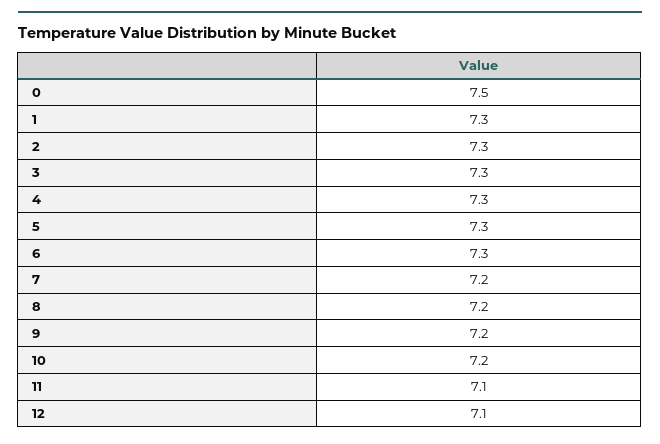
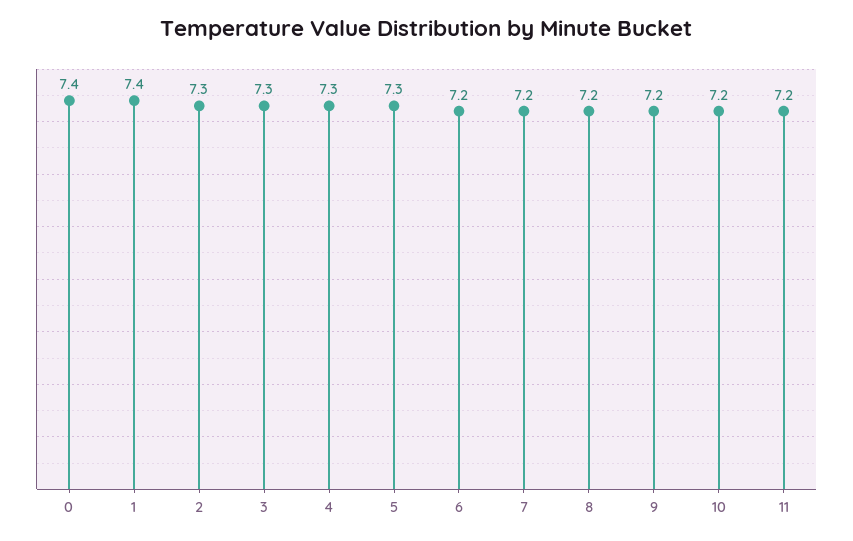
0: 7.5 -> 7.4
1: 7.3 -> 7.4
6: 7.3 -> 7.2
11: 7.1 -> 7.2
12: 7.1 -> none

